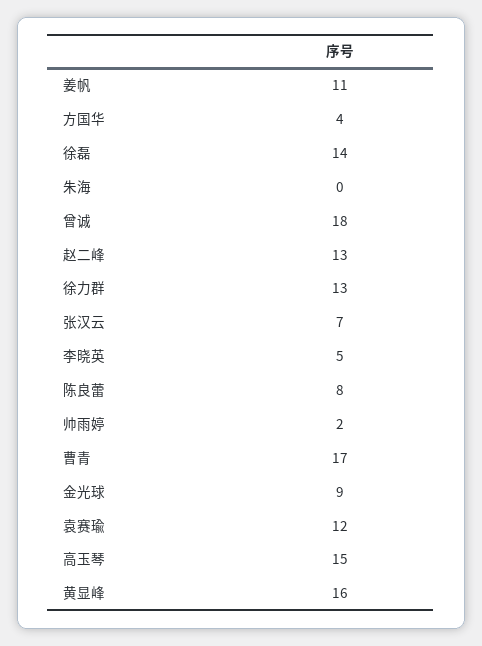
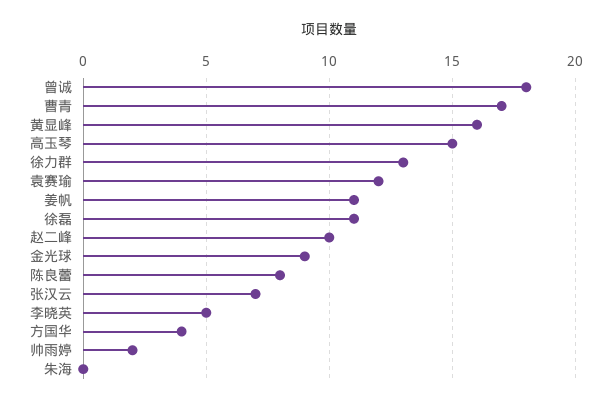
徐磊: 14 -> 11
赵二峰: 13 -> 10

